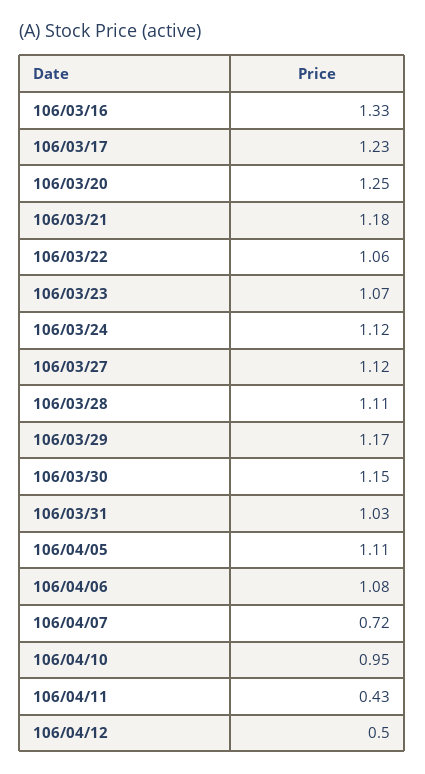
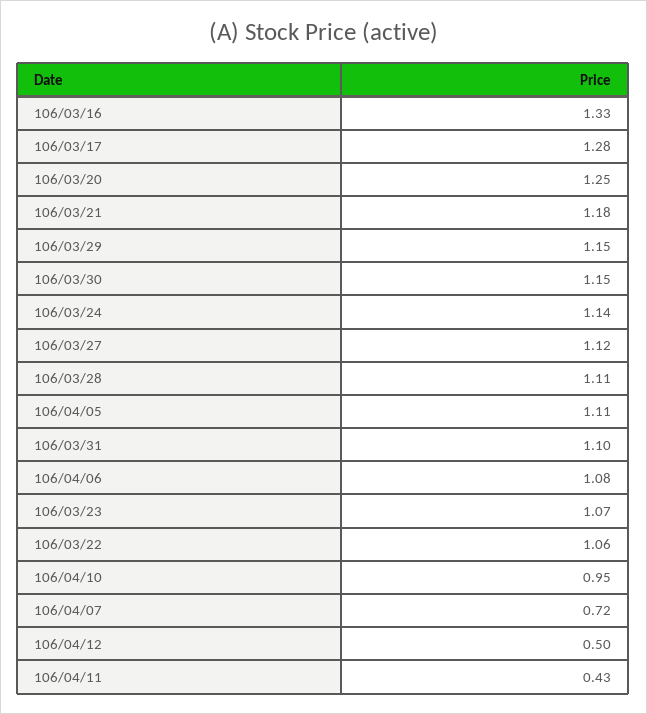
106/03/17: 1.23 -> 1.28
106/03/24: 1.12 -> 1.14
106/03/29: 1.17 -> 1.15
106/03/31: 1.03 -> 1.1

